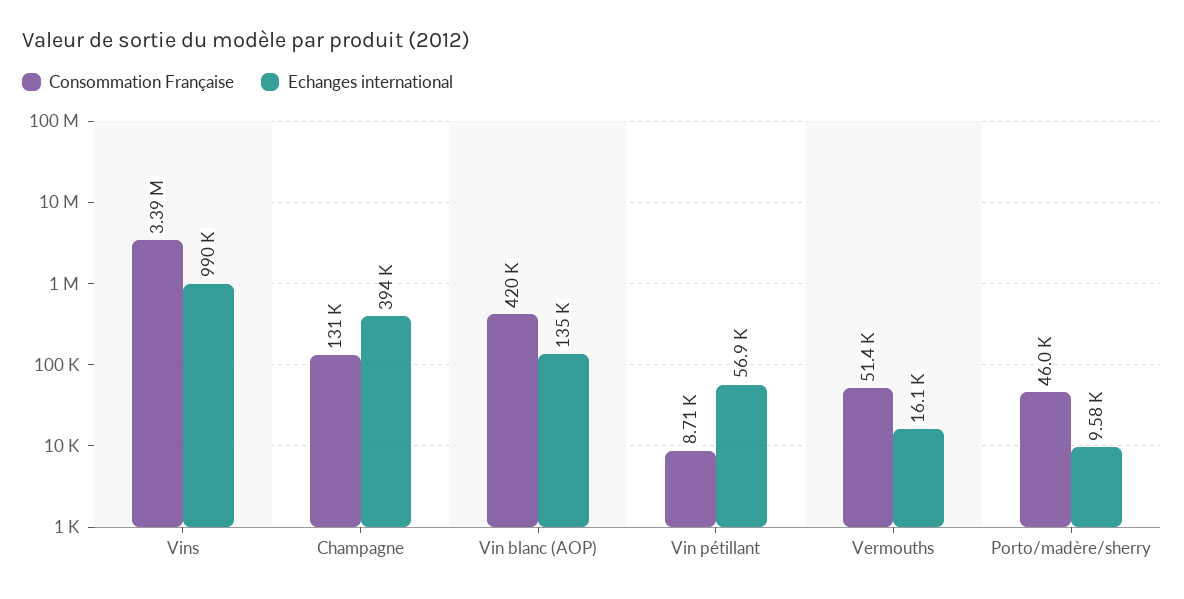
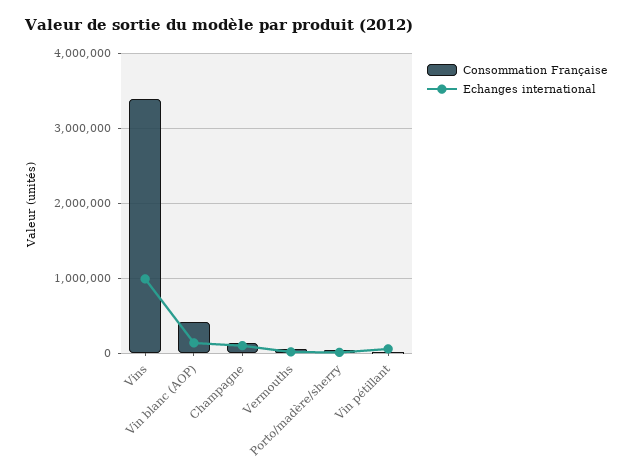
Echanges international, Champagne: 394000 -> 100000

